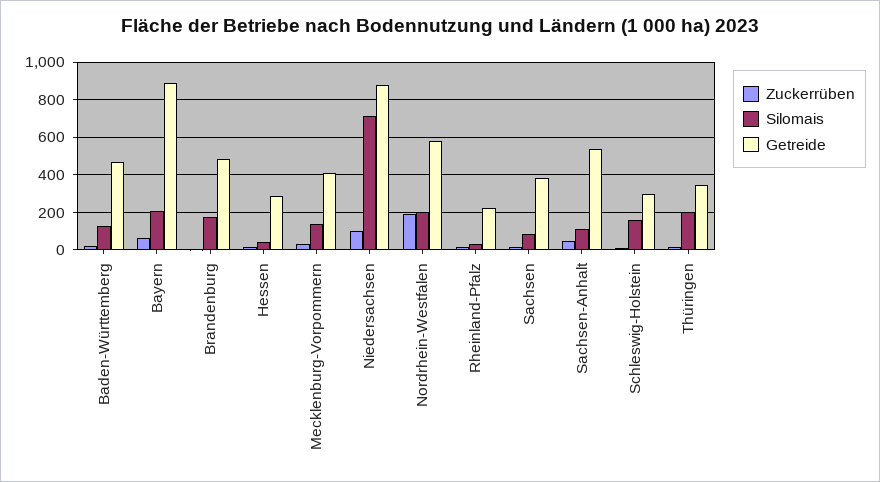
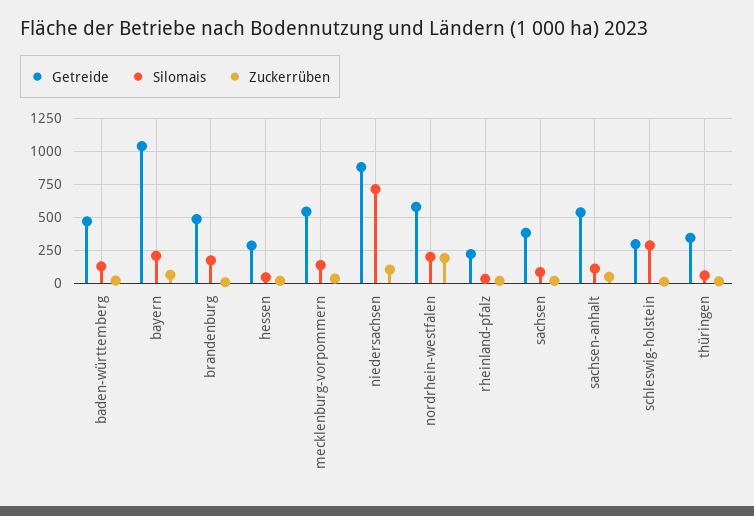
Getreide, Bayern: 900 -> 1050
Getreide, Mecklenburg-Vorpommern: 400 -> 550
Silomais, Schleswig-Holstein: 150 -> 300
Silomais, Thüringen: 200 -> 50

